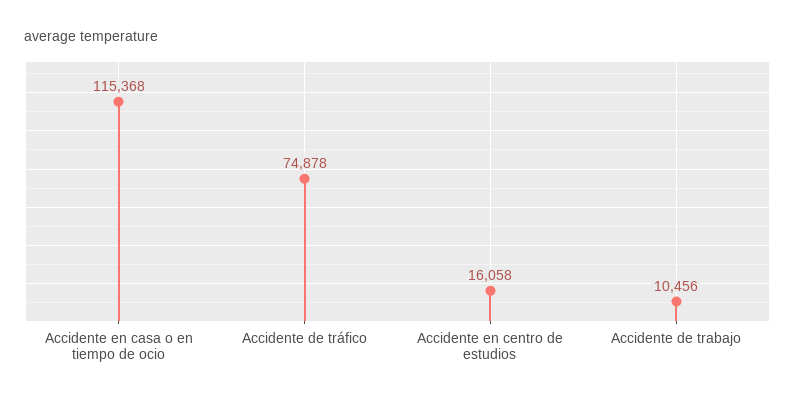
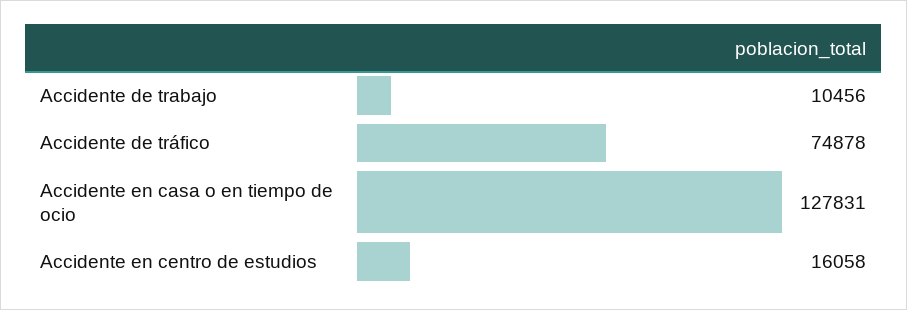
Accidente en casa o en tiempo de ocio: 115368 -> 127831

